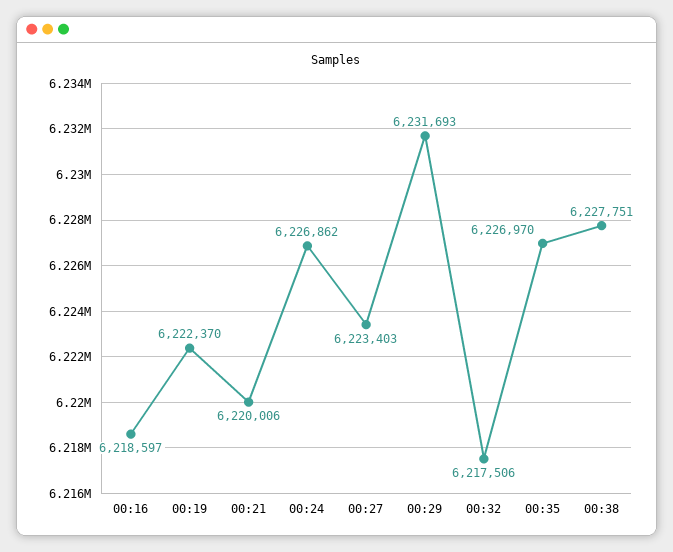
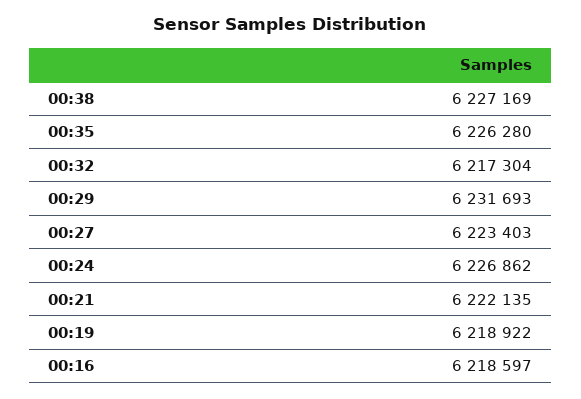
00:19: 6222370 -> 6218922
00:21: 6220006 -> 6222135
00:32: 6217506 -> 6217304
00:35: 6226970 -> 6226280
00:38: 6227751 -> 6227169

